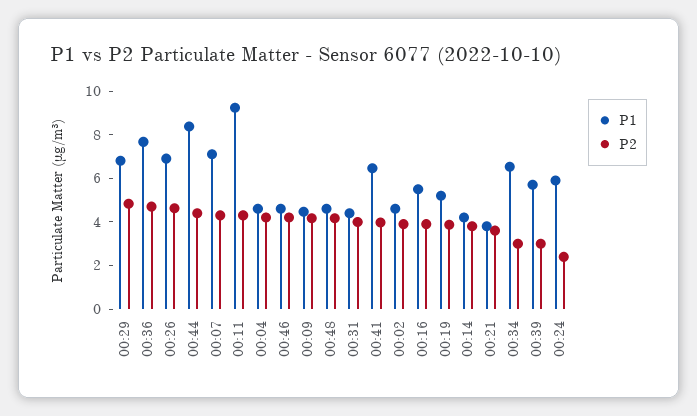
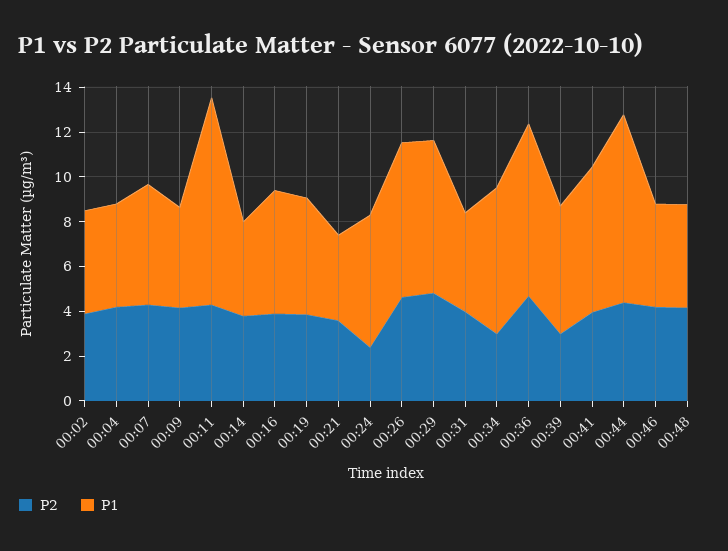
P1, 00:07: 7 -> 5.5

